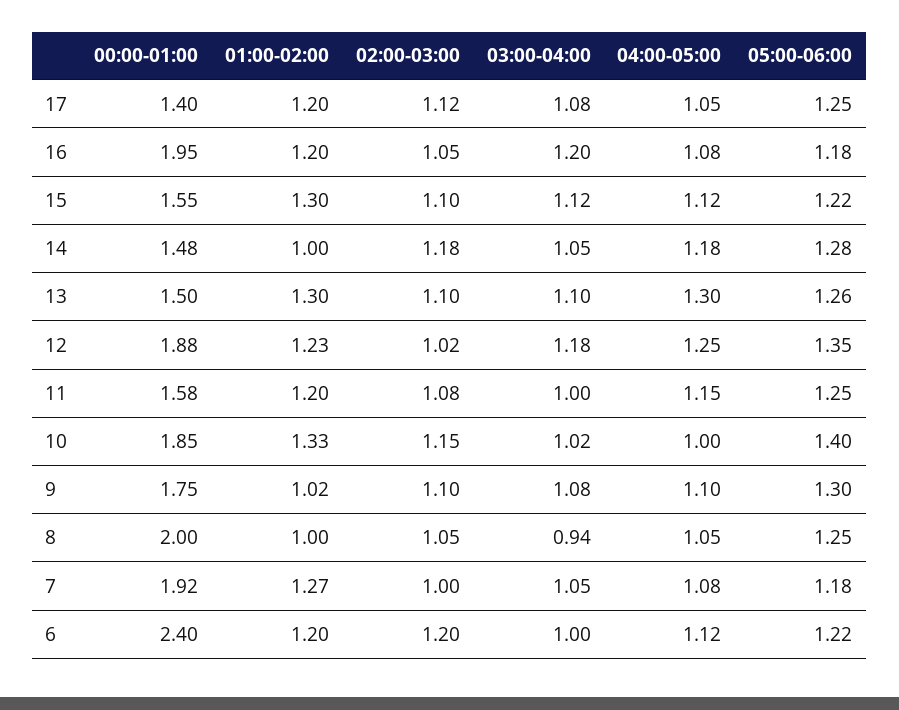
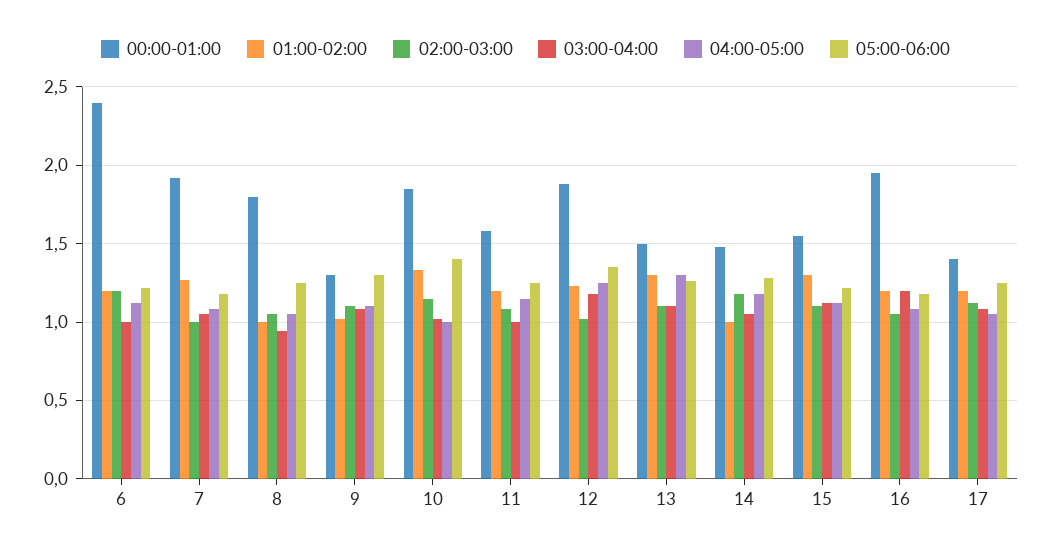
00:00-01:00, 9: 1.75 -> 1.3
00:00-01:00, 8: 2 -> 1.8

